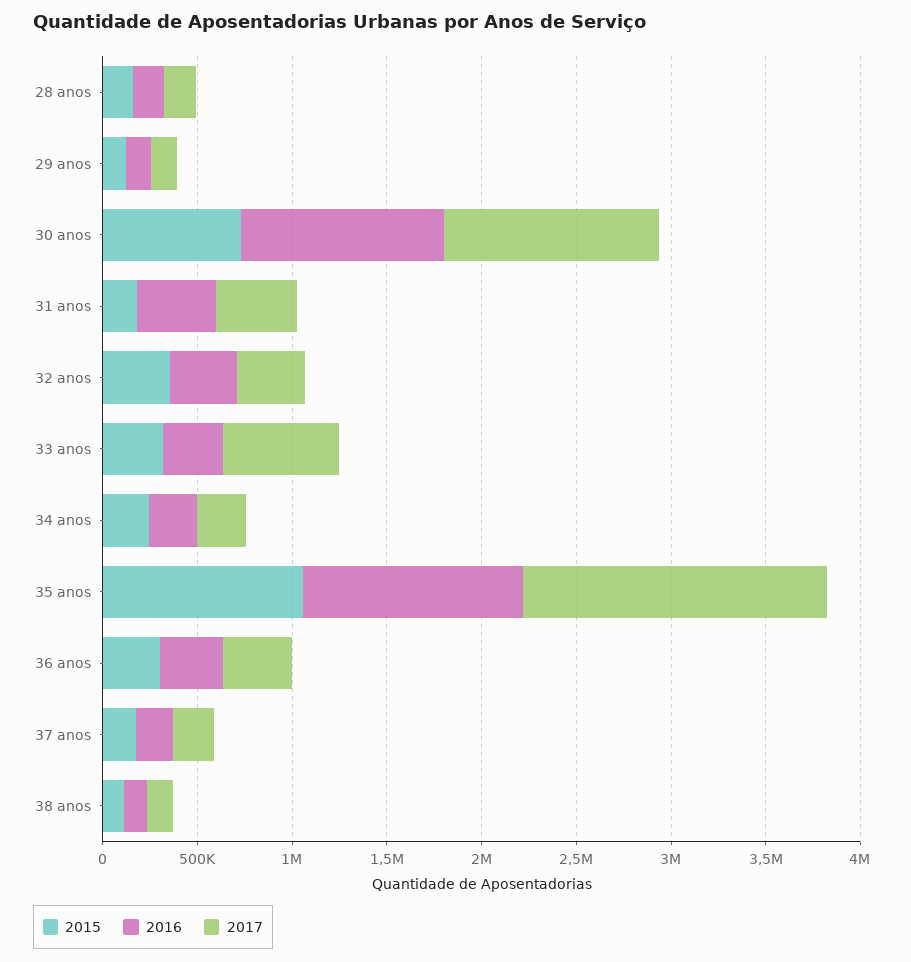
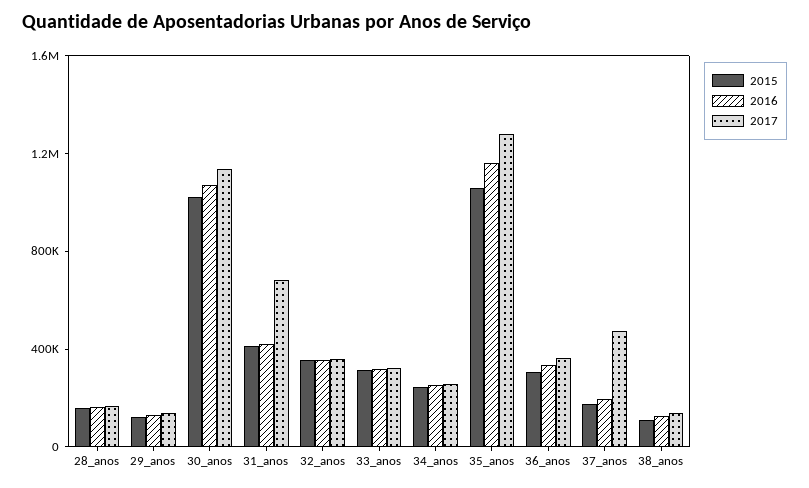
2015, 30 anos: 700000 -> 1000000
2015, 31 anos: 200000 -> 400000
2017, 31 anos: 400000 -> 700000
2017, 33 anos: 600000 -> 300000
2017, 35 anos: 1600000 -> 1300000
2017, 37 anos: 200000 -> 500000

